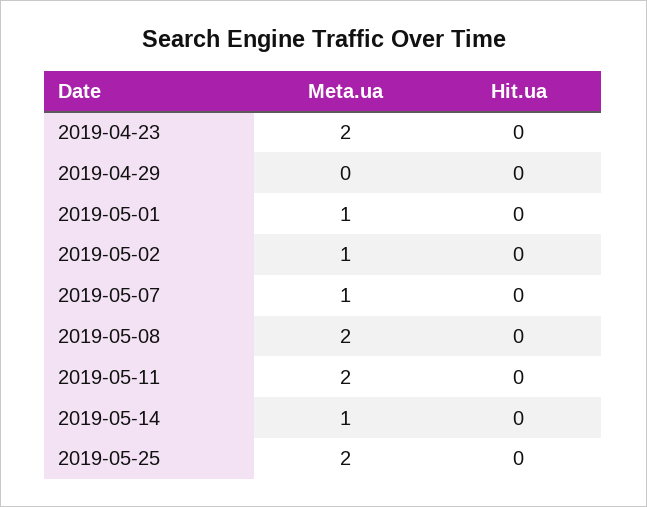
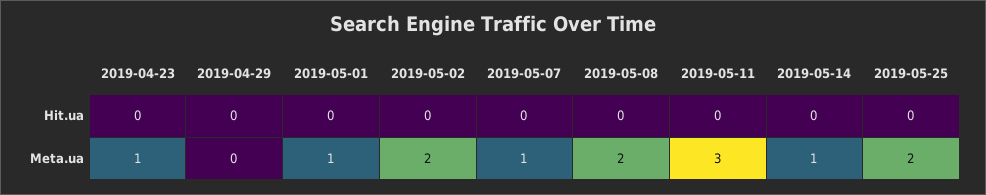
Meta.ua, 2019-04-23: 2 -> 1
Meta.ua, 2019-05-02: 1 -> 2
Meta.ua, 2019-05-11: 2 -> 3

